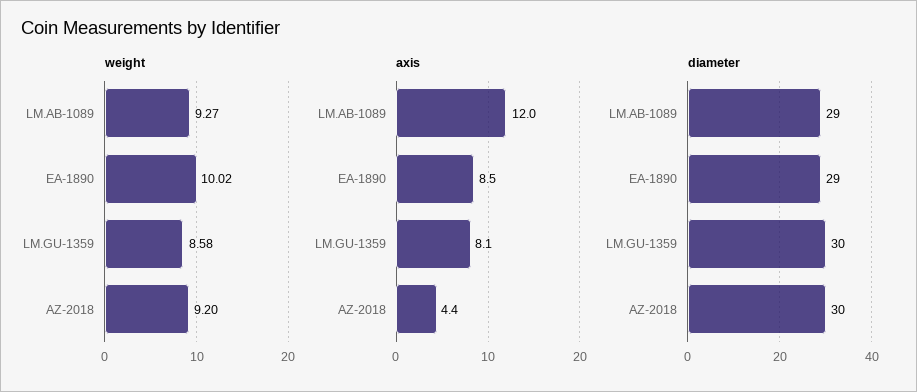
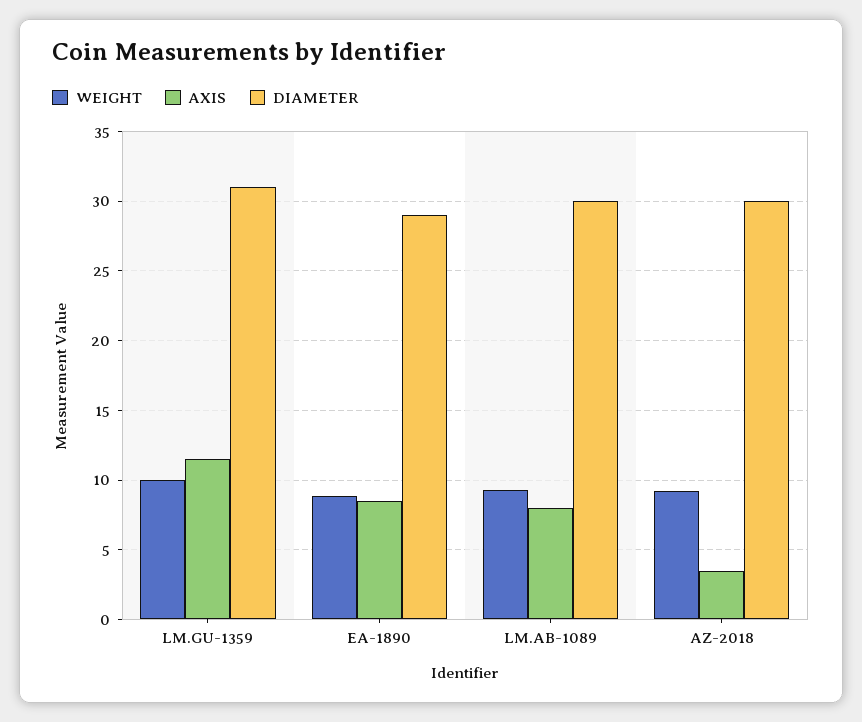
weight, EA-1890: 10.02 -> 9
weight, LM.GU-1359: 8.58 -> 10
axis, LM.AB-1089: 12 -> 8
axis, LM.GU-1359: 8.1 -> 11.5
axis, AZ-2018: 4.4 -> 3.5
diameter, LM.AB-1089: 29 -> 30
diameter, LM.GU-1359: 30 -> 31

